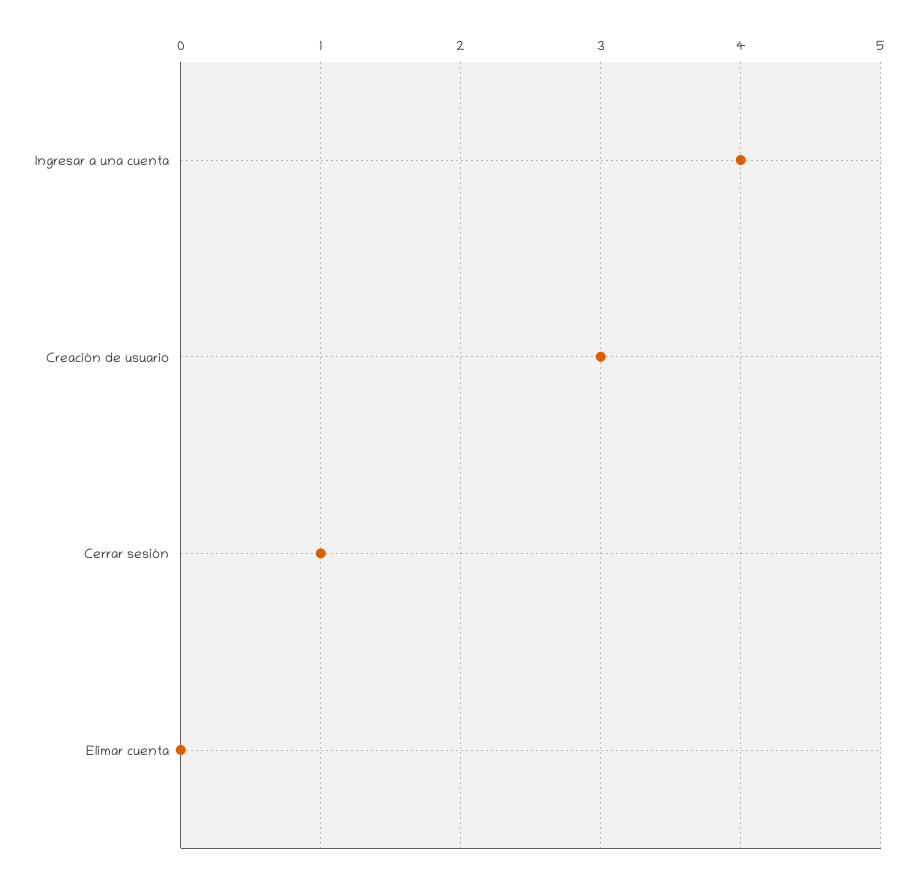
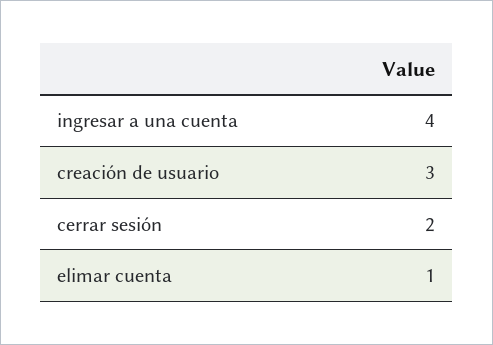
Cerrar sesión: 1 -> 2
Elimar cuenta: 0 -> 1

